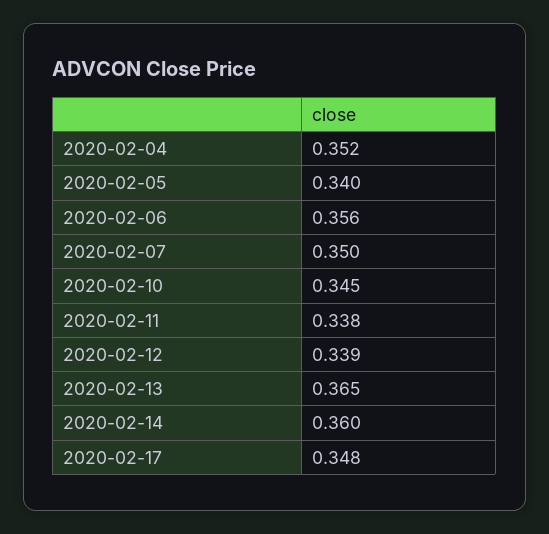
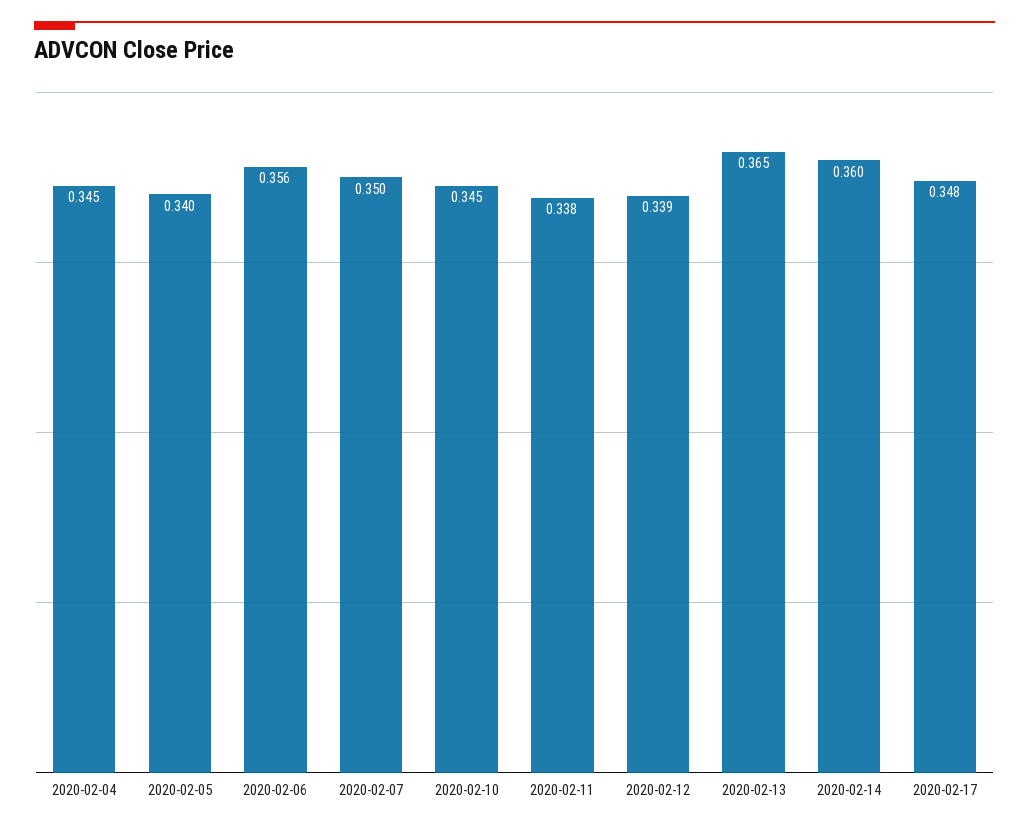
2020-02-04: 0.352 -> 0.345

